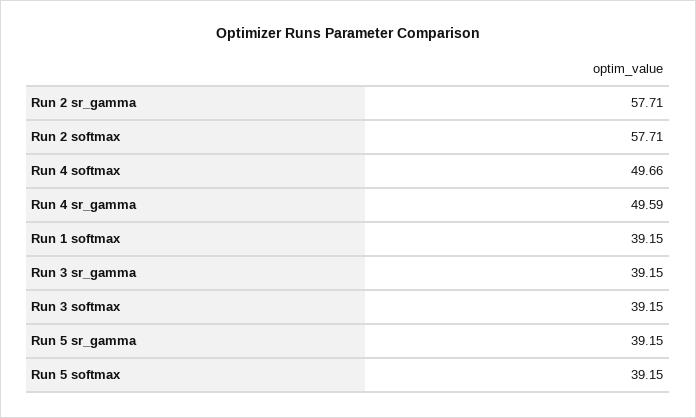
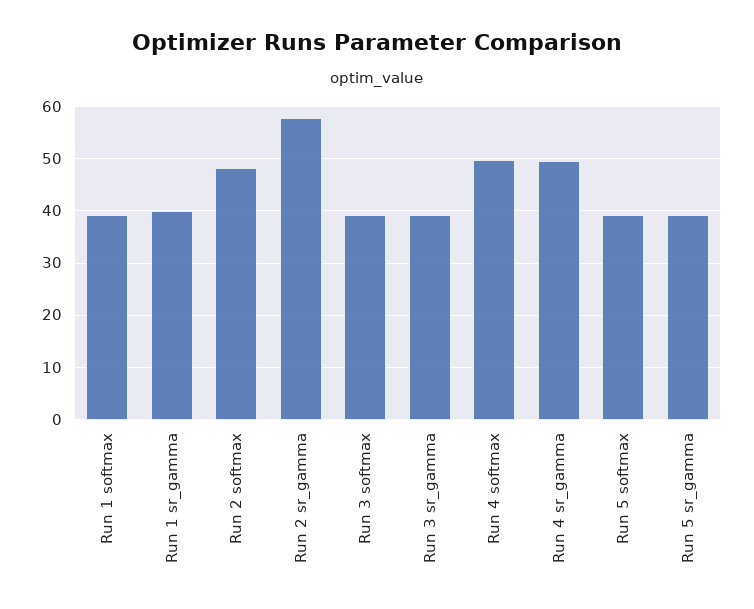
Run 2 softmax: 57.71 -> 48
Run 1 sr_gamma: none -> 40

